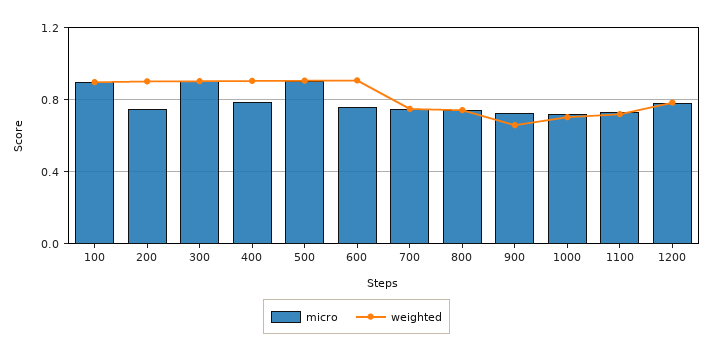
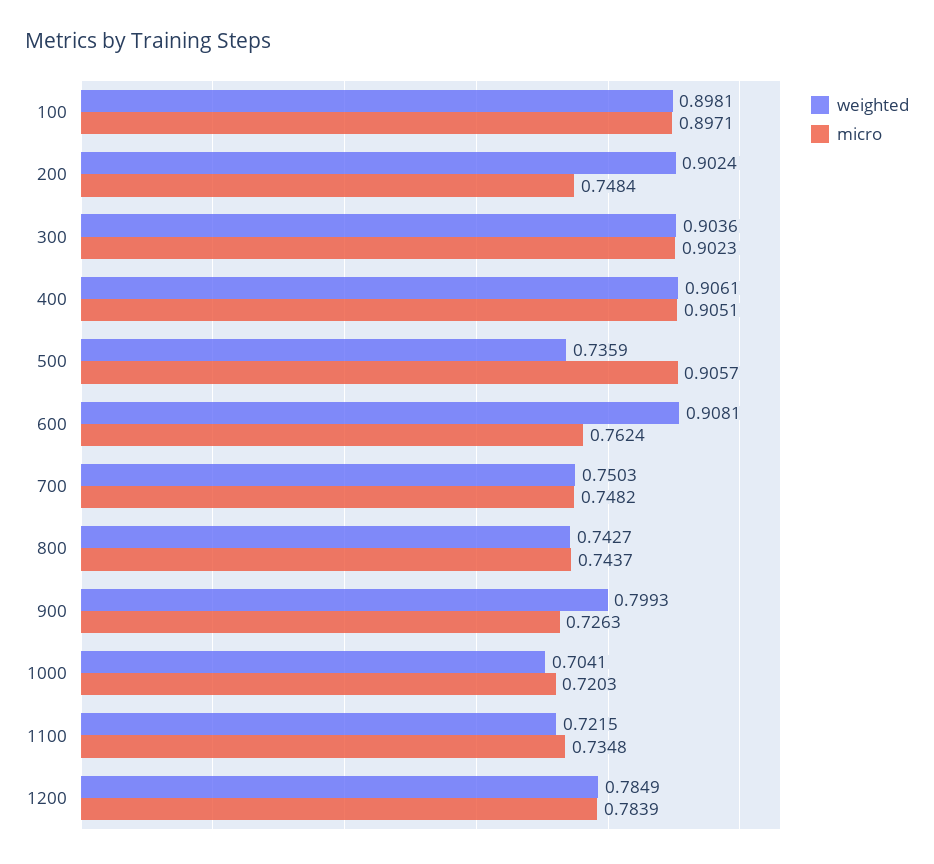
micro, 400: 0.8 -> 0.9051
weighted, 500: 0.9 -> 0.7359
weighted, 900: 0.65 -> 0.7993

